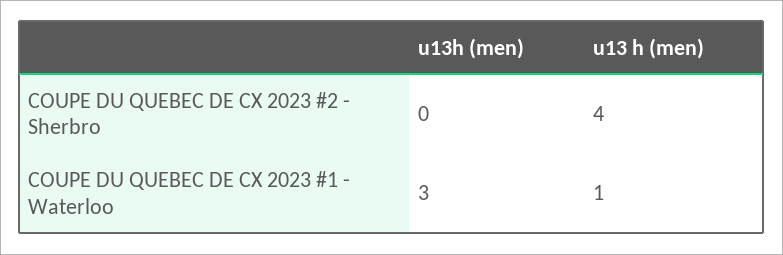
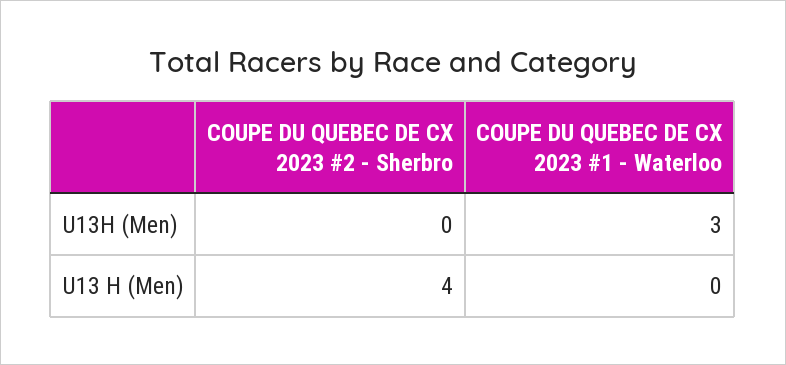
u13 h (men), COUPE DU QUEBEC DE CX 2023 #1 - Waterloo: 1 -> 0

